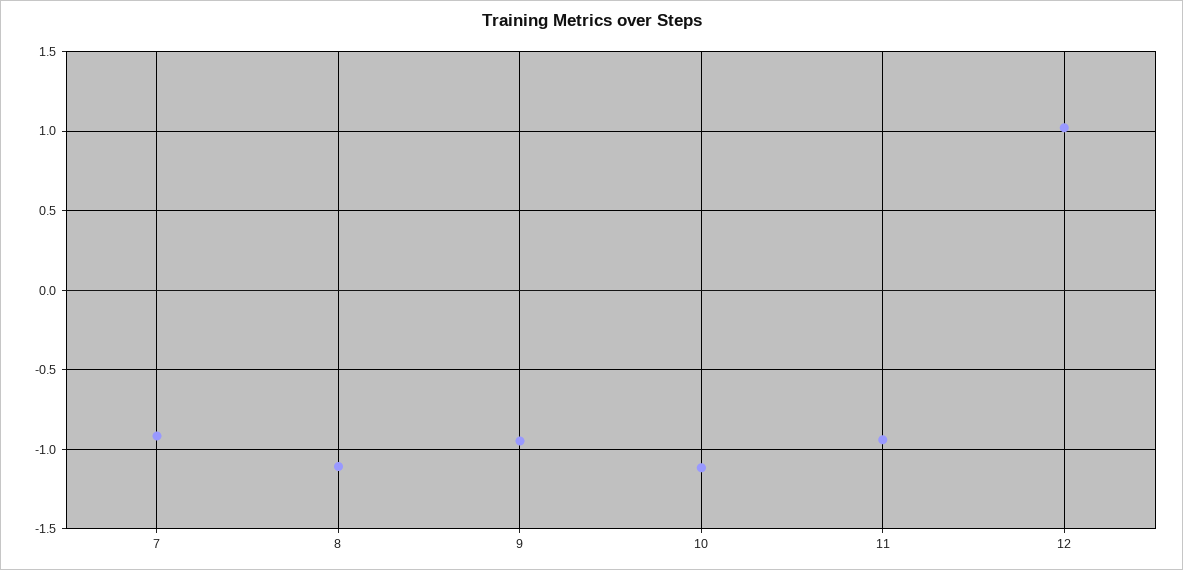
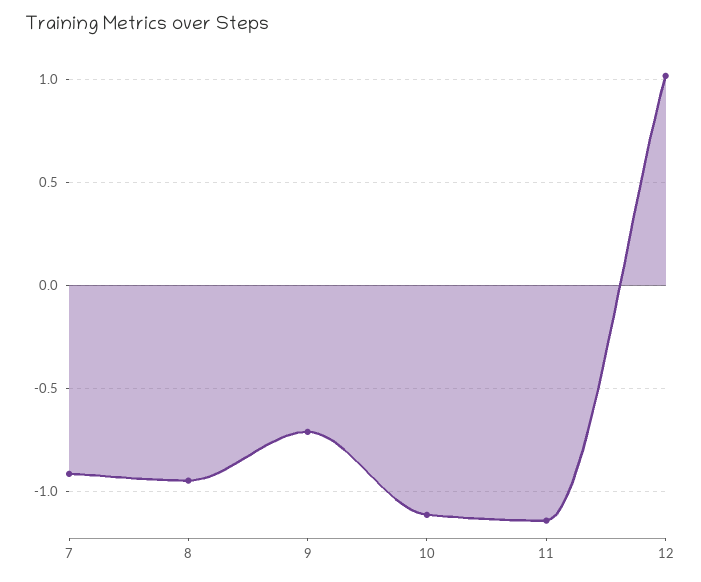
8: -1.1 -> -0.95
9: -0.95 -> -0.7
11: -0.95 -> -1.15

